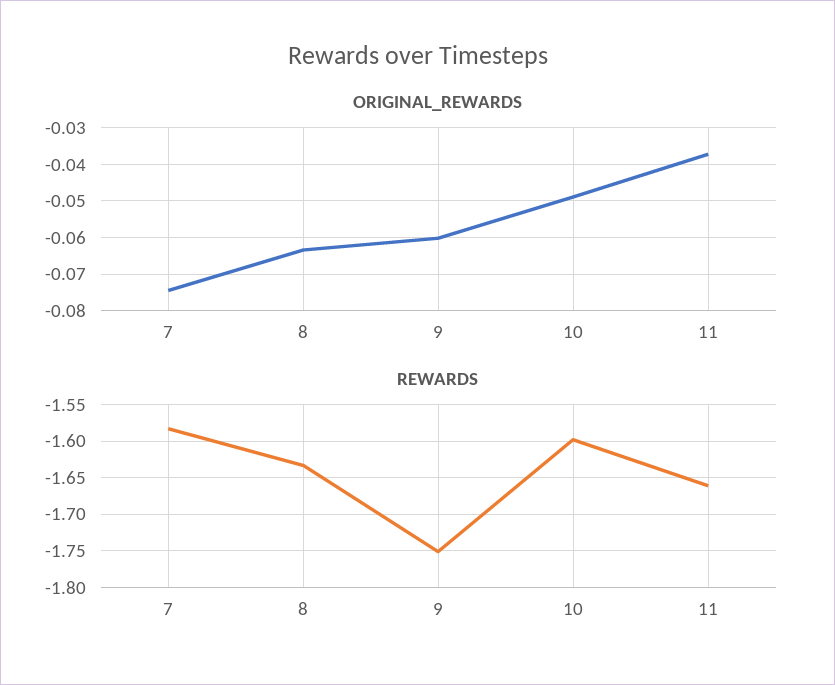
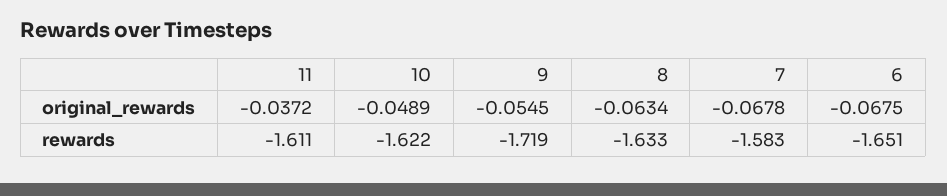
ORIGINAL_REWARDS, 7: -0.074 -> -0.0678
ORIGINAL_REWARDS, 9: -0.06 -> -0.0545
REWARDS, 9: -1.75 -> -1.719
REWARDS, 10: -1.6 -> -1.622
REWARDS, 11: -1.66 -> -1.611
ORIGINAL_REWARDS, 6: none -> -0.0675
REWARDS, 6: none -> -1.651

